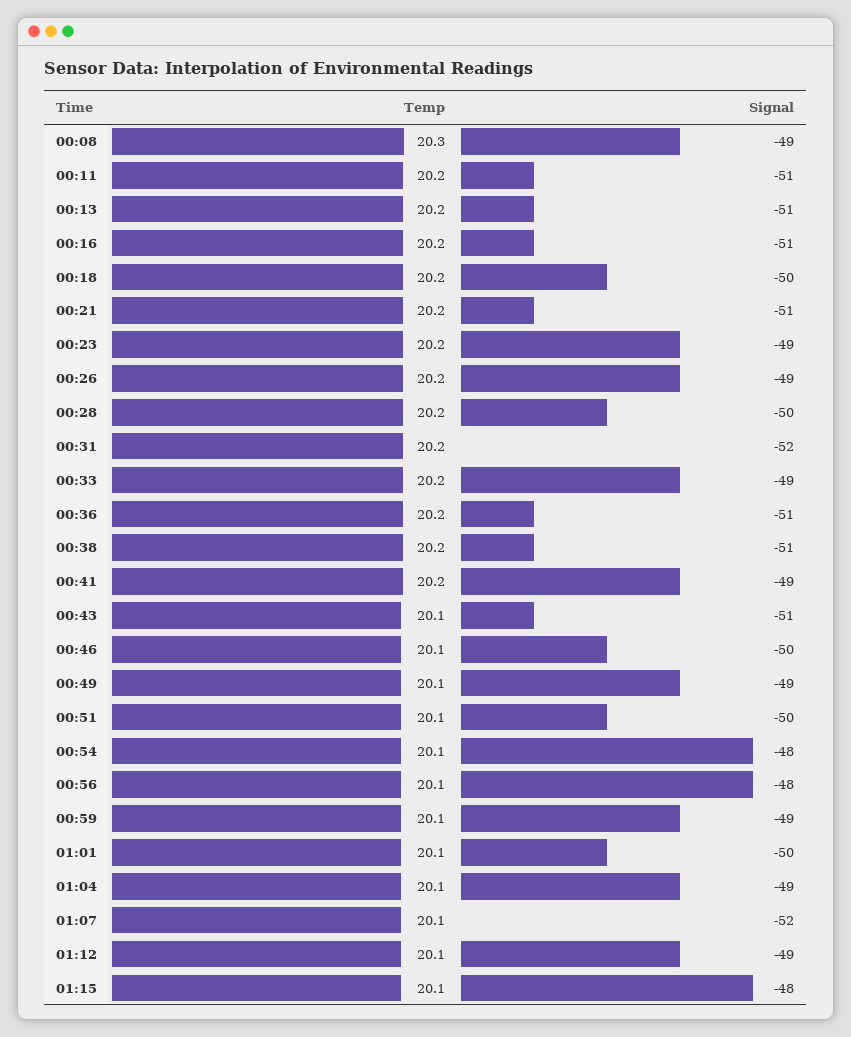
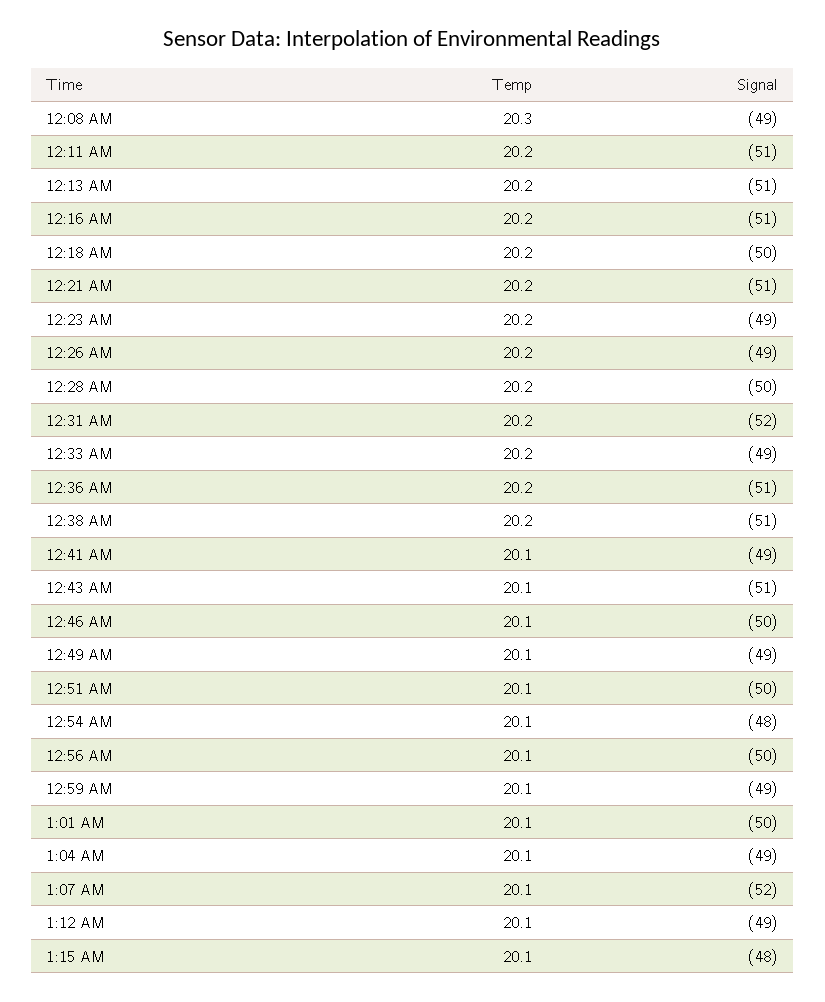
Temp, 00:41: 20.2 -> 20.1
Signal, 00:56: -48 -> -50

